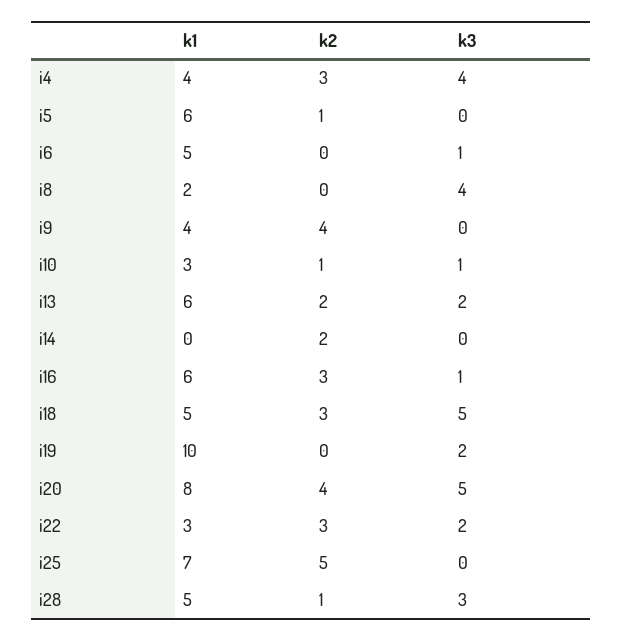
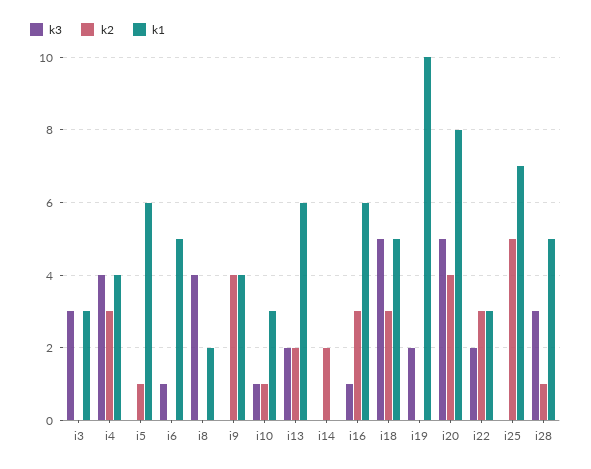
k3, i3: none -> 3
k2, i3: none -> 0
k1, i3: none -> 3

